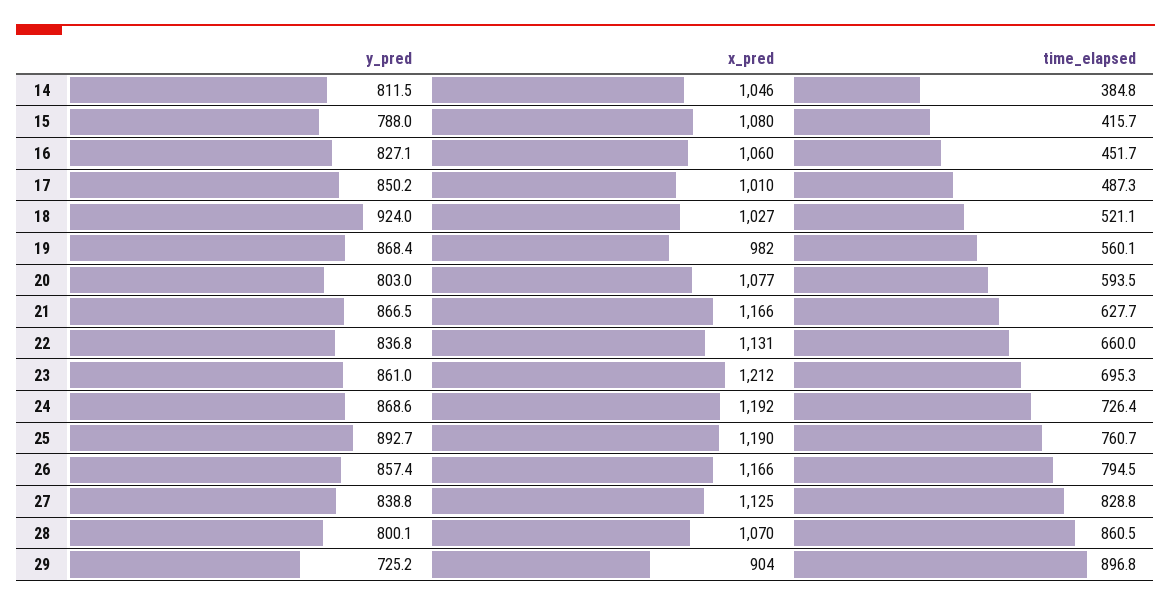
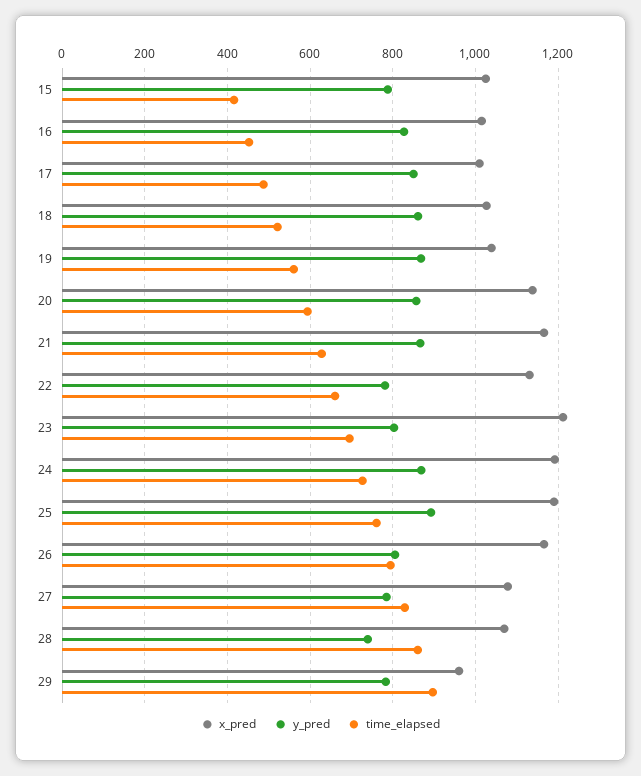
y_pred, 14: 811.5 -> none
x_pred, 14: 1046 -> none
time_elapsed, 14: 384.8 -> none
x_pred, 15: 1080 -> 1020
x_pred, 16: 1060 -> 1020
y_pred, 18: 924 -> 860
x_pred, 19: 982 -> 1040
y_pred, 20: 803 -> 860
x_pred, 20: 1077 -> 1140
y_pred, 22: 836.8 -> 780
y_pred, 23: 861 -> 800
y_pred, 26: 857.4 -> 800
y_pred, 27: 838.8 -> 780
x_pred, 27: 1125 -> 1080
y_pred, 28: 800.1 -> 740
y_pred, 29: 725.2 -> 780
x_pred, 29: 904 -> 960

